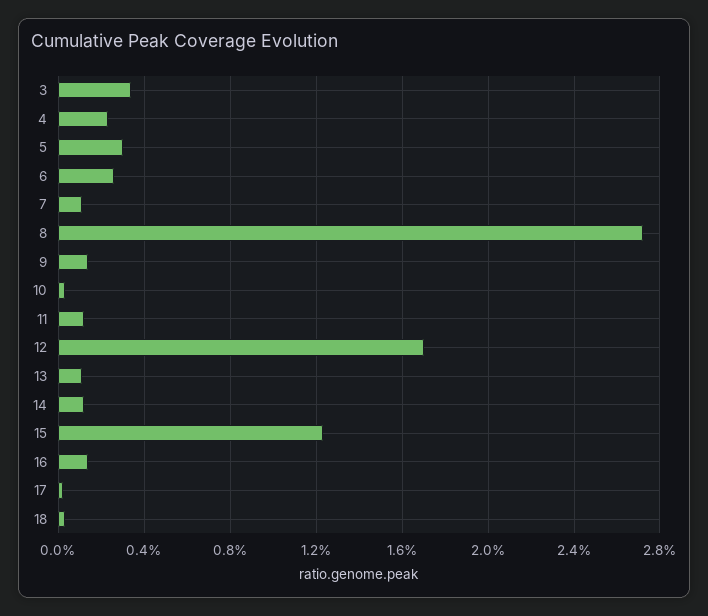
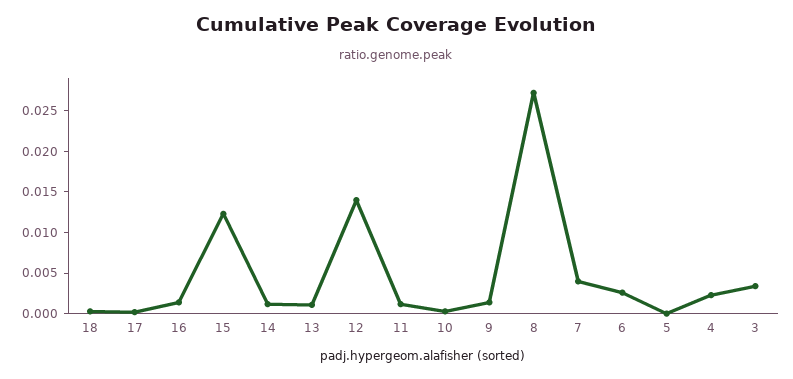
5: 0.003 -> 0
7: 0.001 -> 0.004
12: 0.017 -> 0.014

